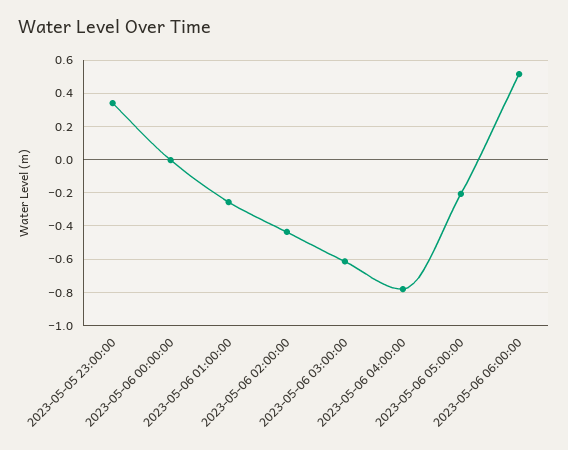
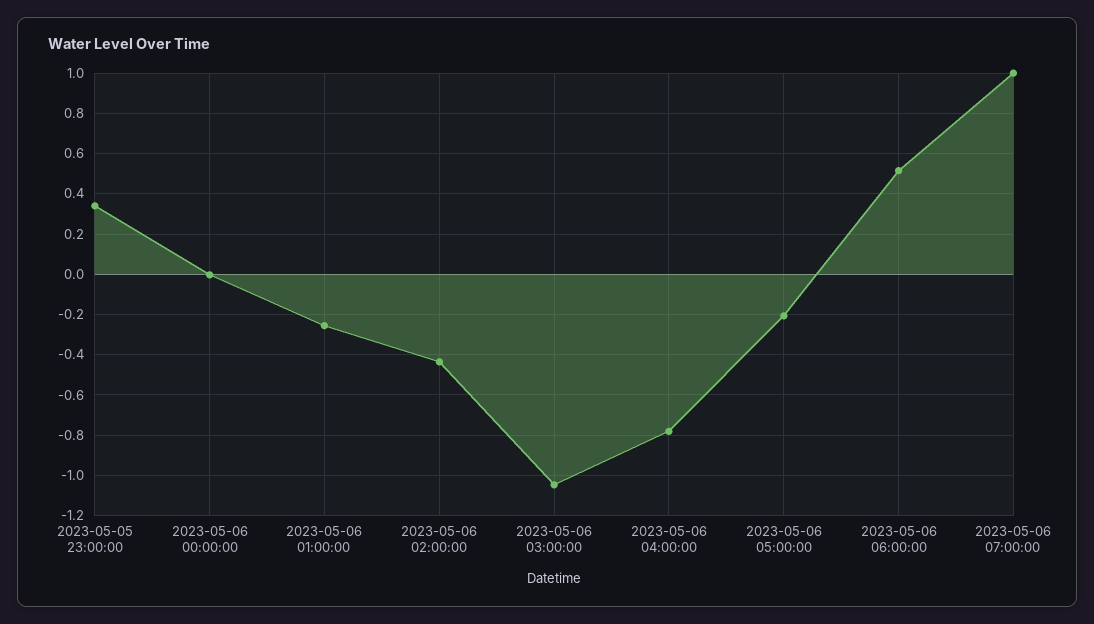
2023-05-06 03:00:00: -0.6 -> -1.05
2023-05-06 07:00:00: none -> 1

